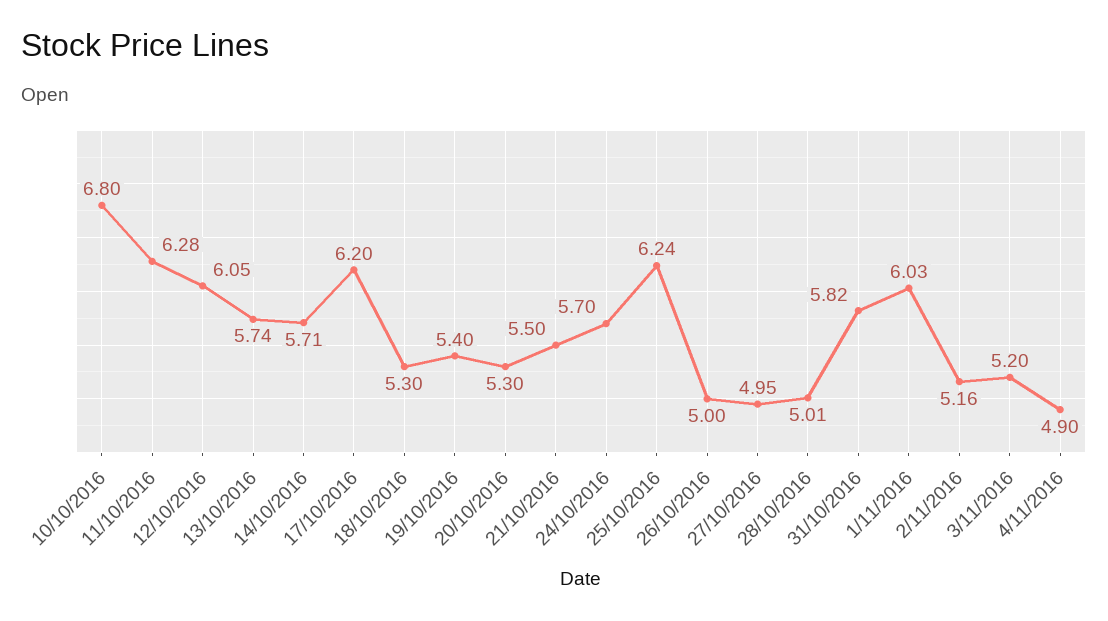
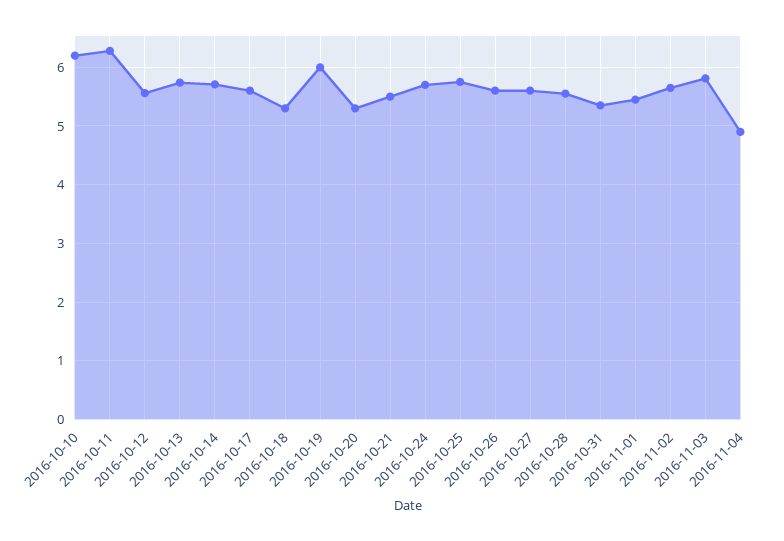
10/10/2016: 6.8 -> 6.2
12/10/2016: 6.05 -> 5.6
17/10/2016: 6.2 -> 5.6
19/10/2016: 5.4 -> 6
25/10/2016: 6.24 -> 5.8
26/10/2016: 5 -> 5.6
27/10/2016: 4.95 -> 5.6
28/10/2016: 5.01 -> 5.6
31/10/2016: 5.82 -> 5.4
1/11/2016: 6.03 -> 5.4
2/11/2016: 5.16 -> 5.6
3/11/2016: 5.2 -> 5.8

